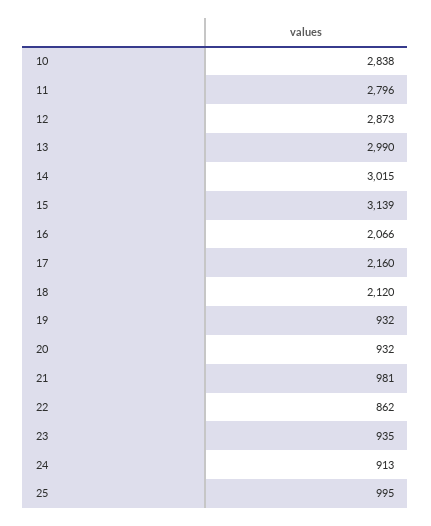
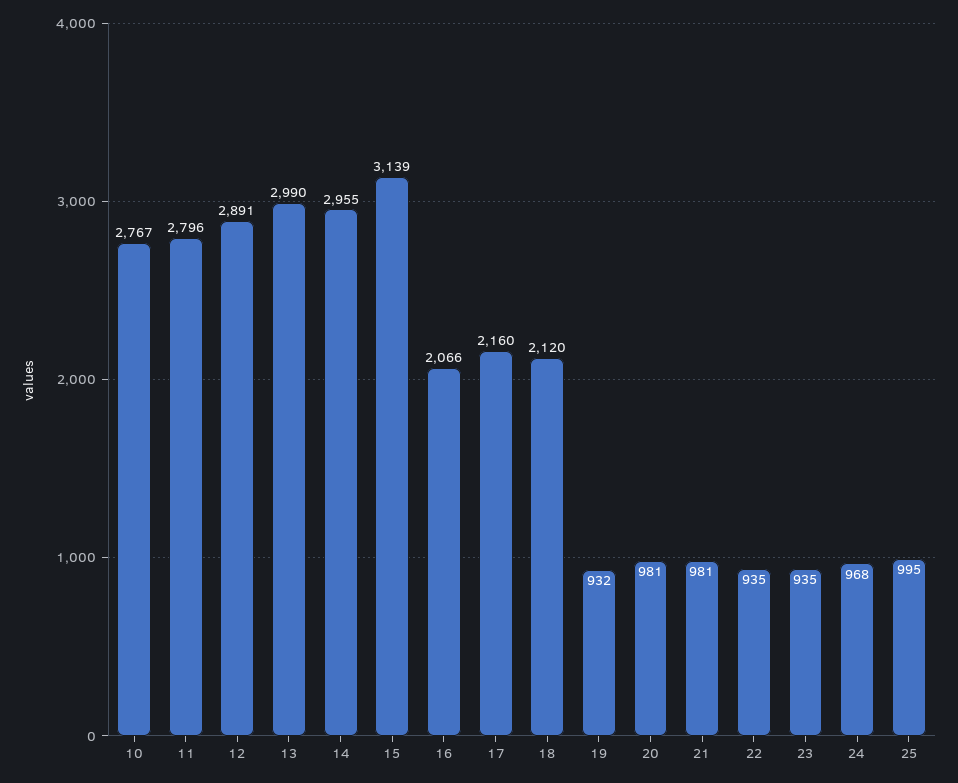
10: 2838 -> 2767
12: 2873 -> 2891
14: 3015 -> 2955
20: 932 -> 981
22: 862 -> 935
24: 913 -> 968

